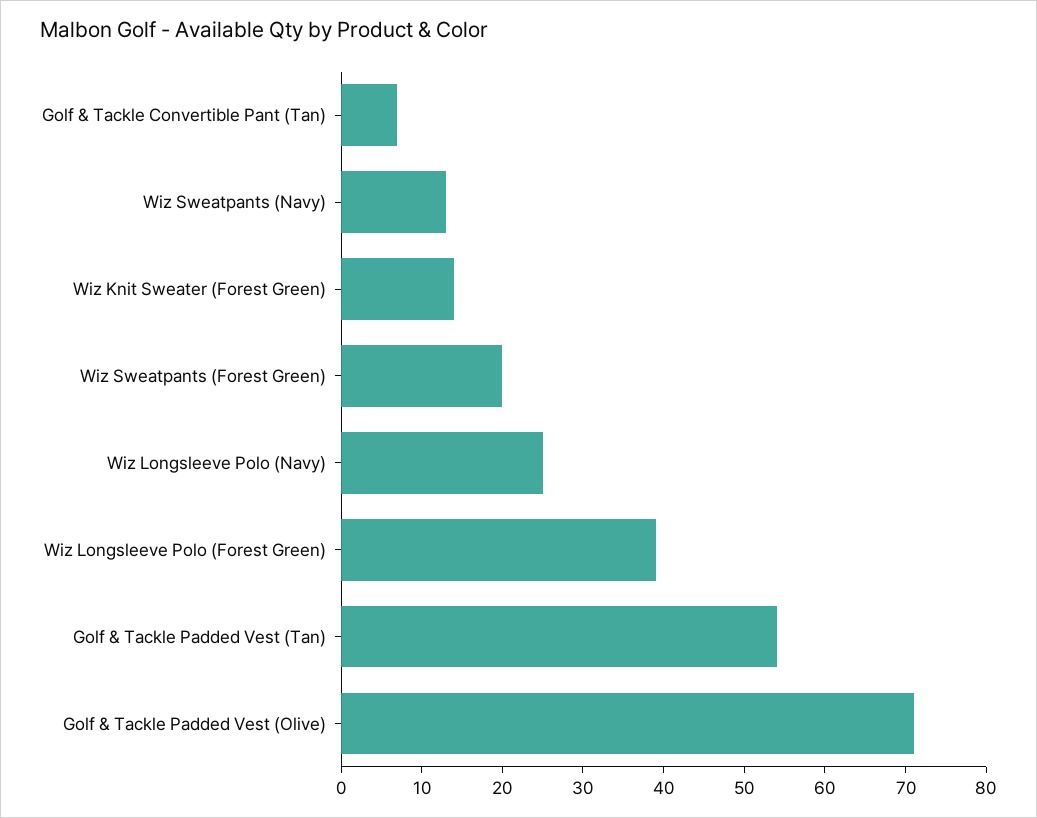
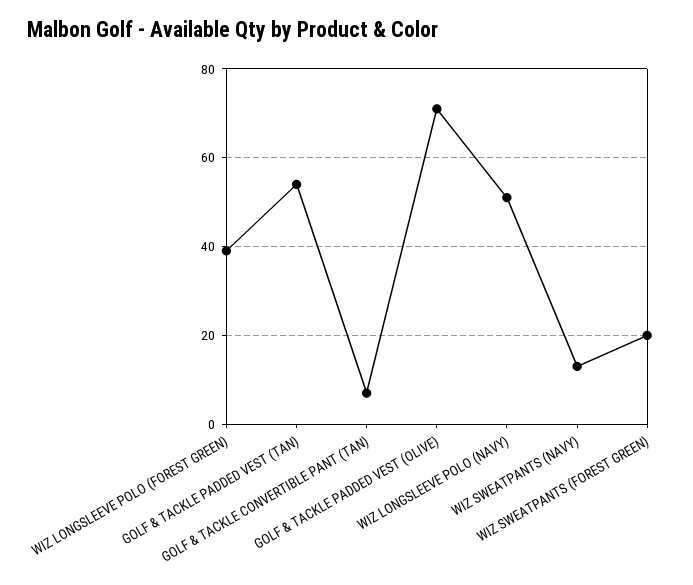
Wiz Knit Sweater (Forest Green): 14 -> none
Wiz Longsleeve Polo (Navy): 25 -> 50

